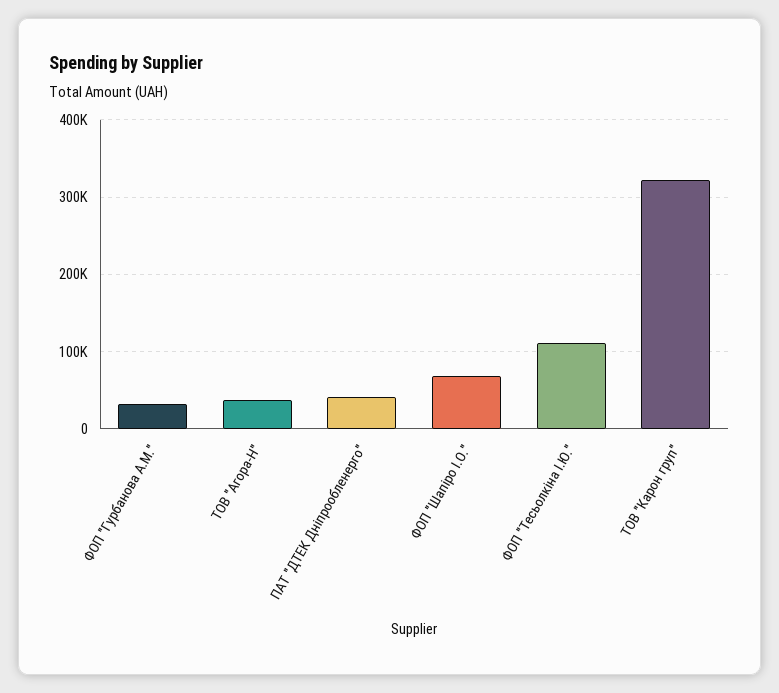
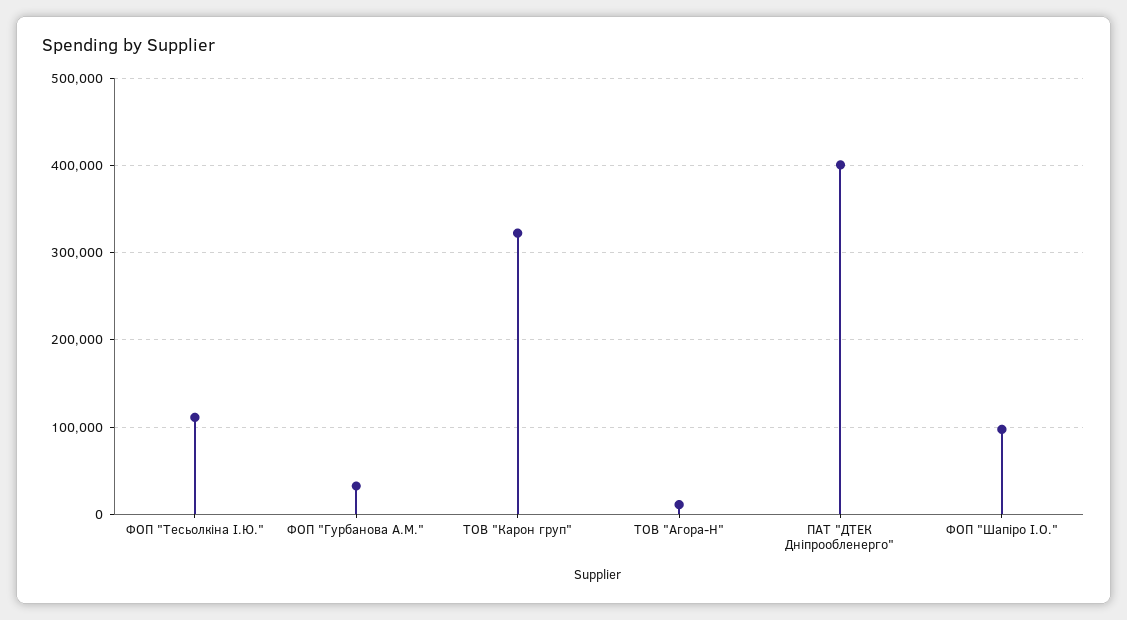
ТОВ "Агора-Н": 40000 -> 10000
ПАТ "ДТЕК Дніпрообленерго": 40000 -> 400000
ФОП "Шапіро І.О.": 70000 -> 100000

